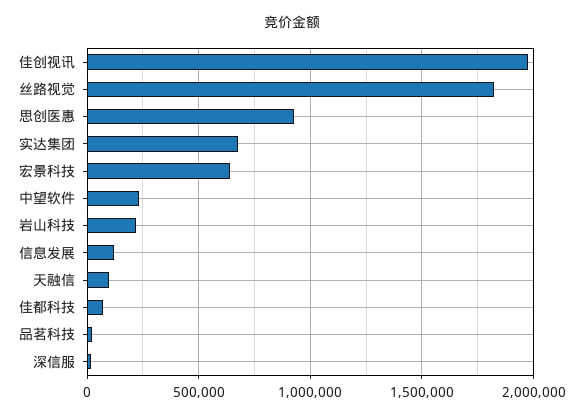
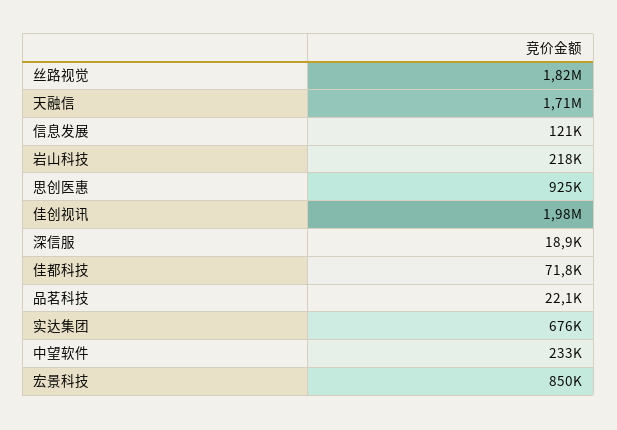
宏景科技: 650000 -> 850000
天融信: 100000 -> 1710000

